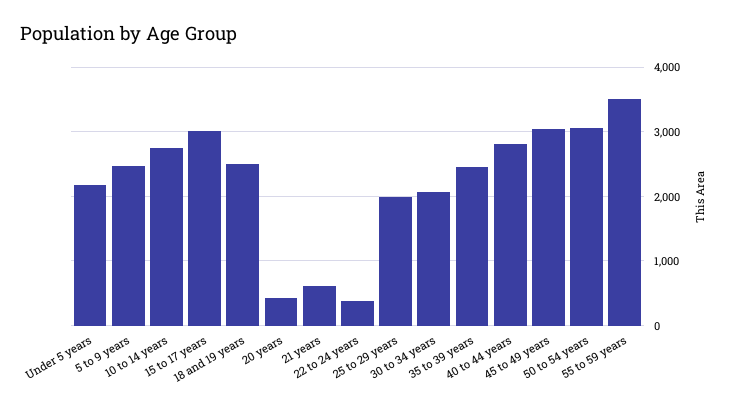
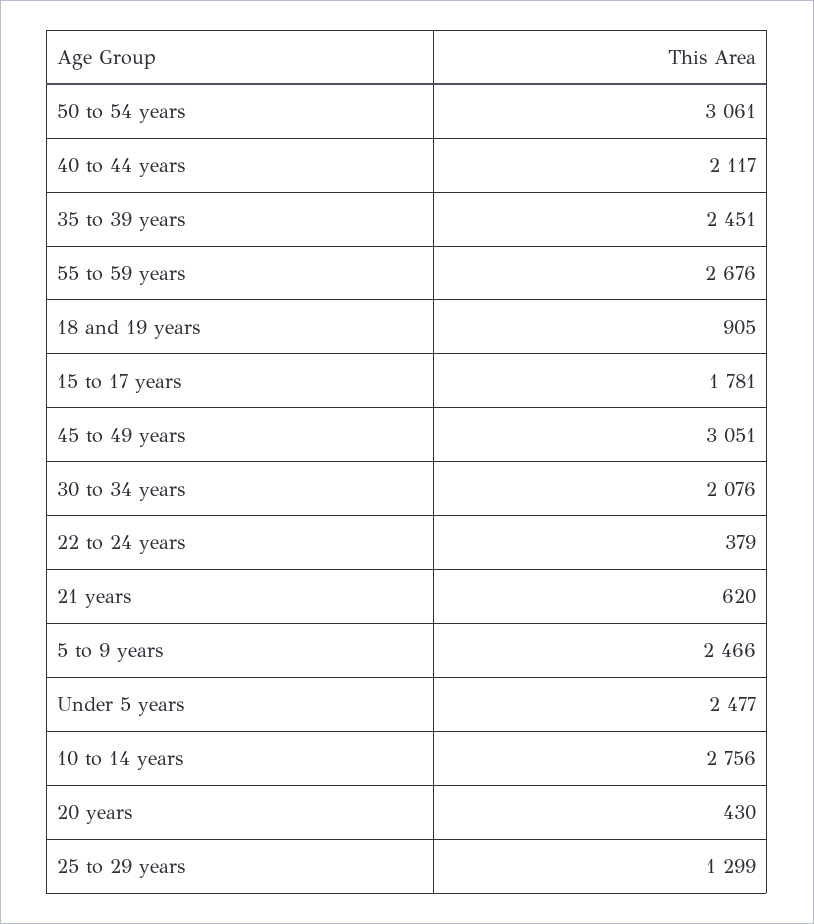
Under 5 years: 2200 -> 2477
15 to 17 years: 3000 -> 1781
18 and 19 years: 2500 -> 905
25 to 29 years: 2000 -> 1299
40 to 44 years: 2800 -> 2117
55 to 59 years: 3500 -> 2676

